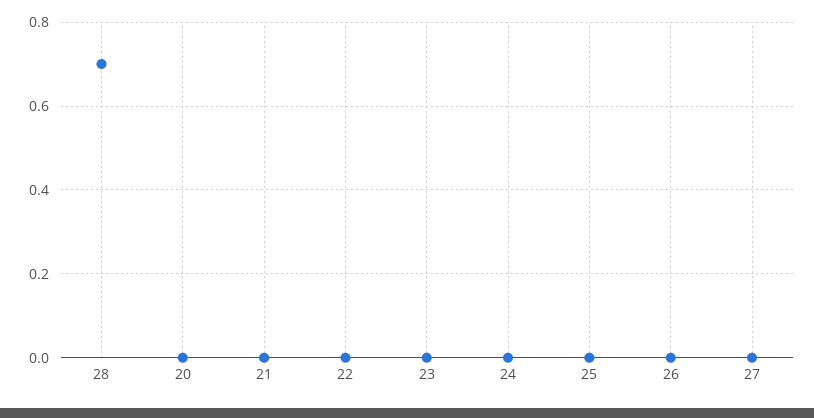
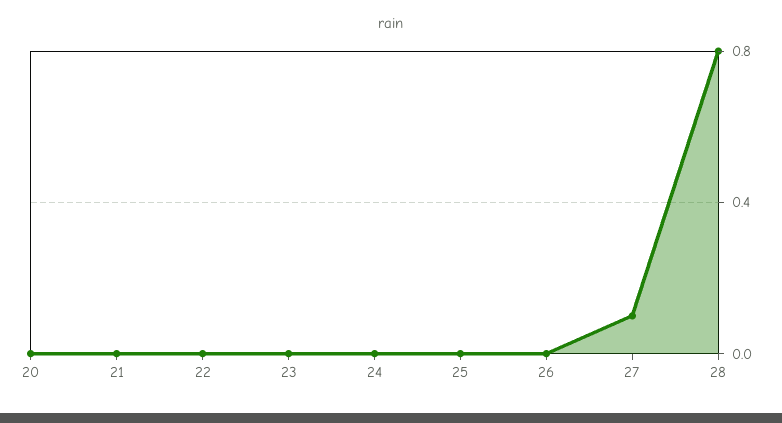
28: 0.7 -> 0.8
27: 0 -> 0.1

